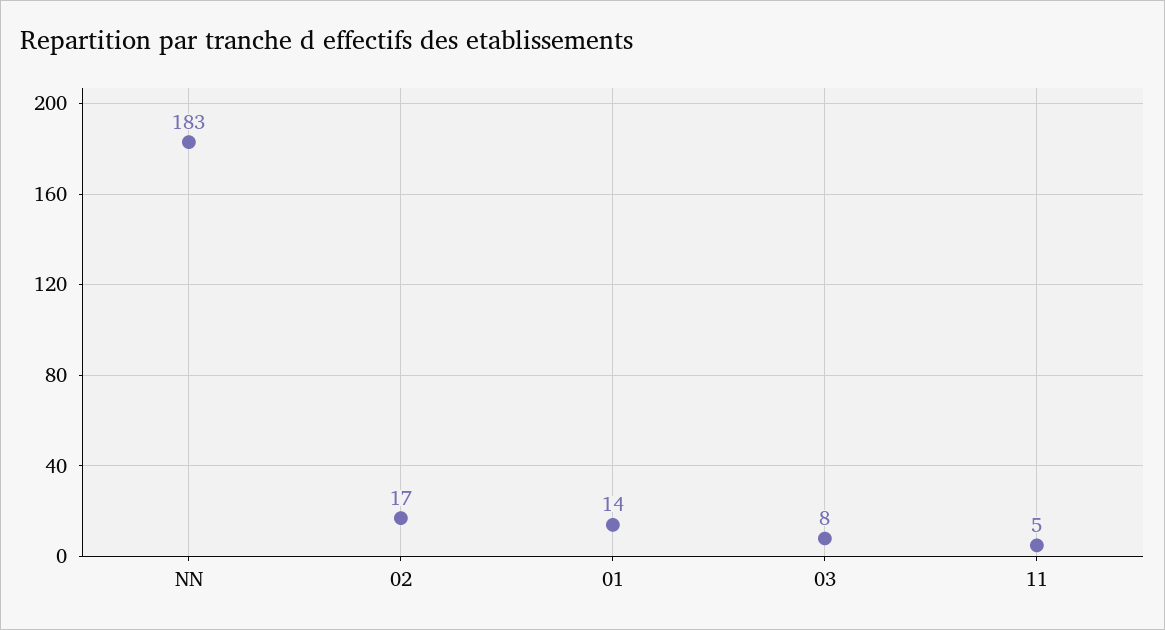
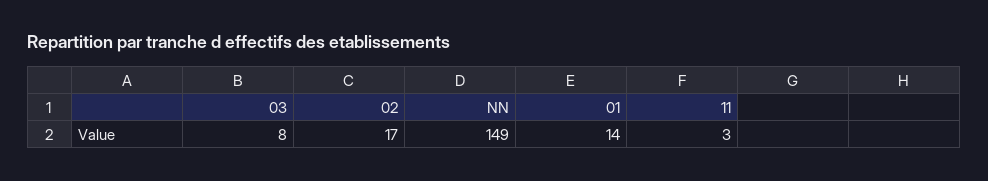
NN: 183 -> 149
11: 5 -> 3

